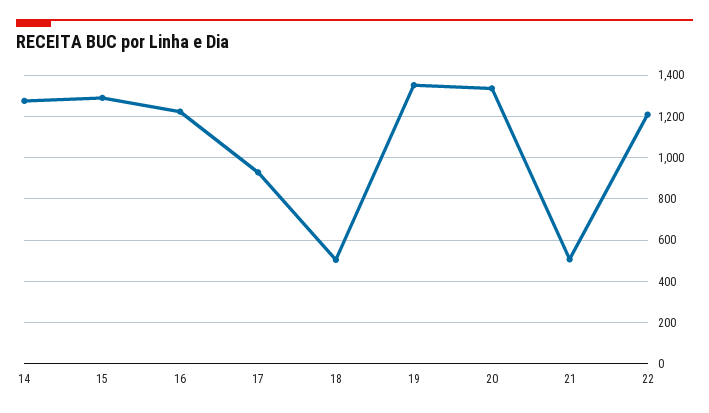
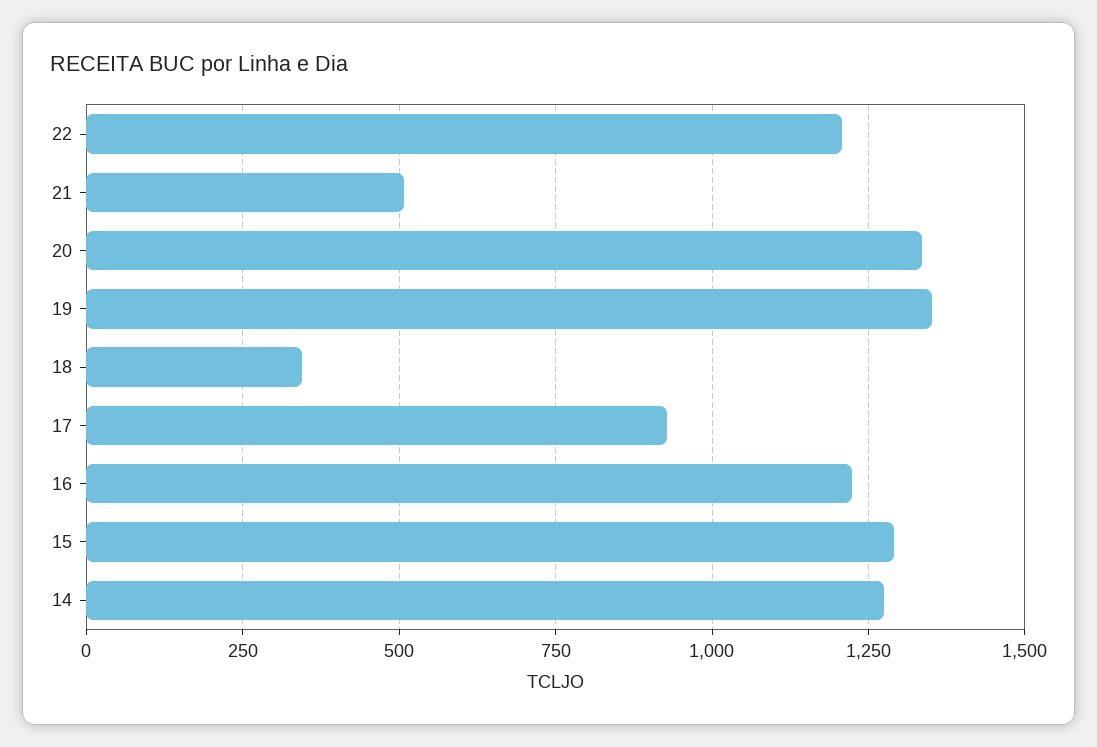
18: 500 -> 350

